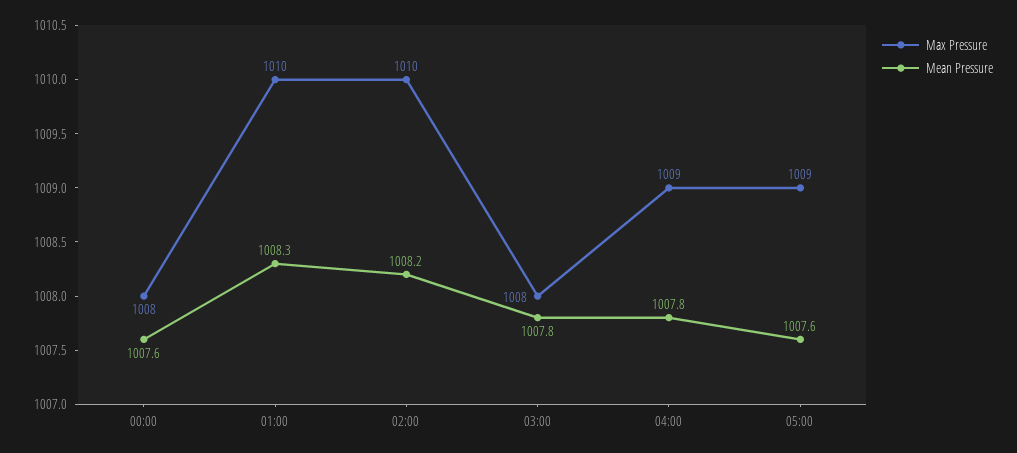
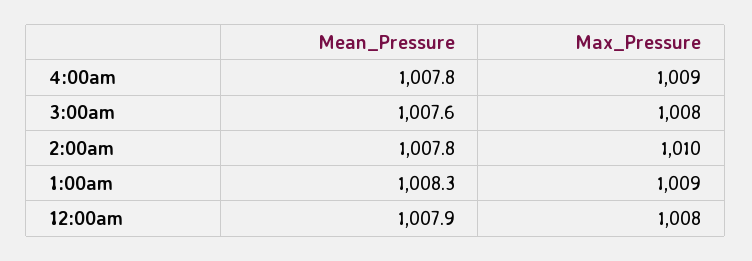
Mean Pressure, 00:00: 1007.6 -> 1007.9
Max Pressure, 01:00: 1010 -> 1009
Mean Pressure, 02:00: 1008.2 -> 1007.8
Mean Pressure, 03:00: 1007.8 -> 1007.6
Max Pressure, 05:00: 1009 -> none
Mean Pressure, 05:00: 1007.6 -> none

